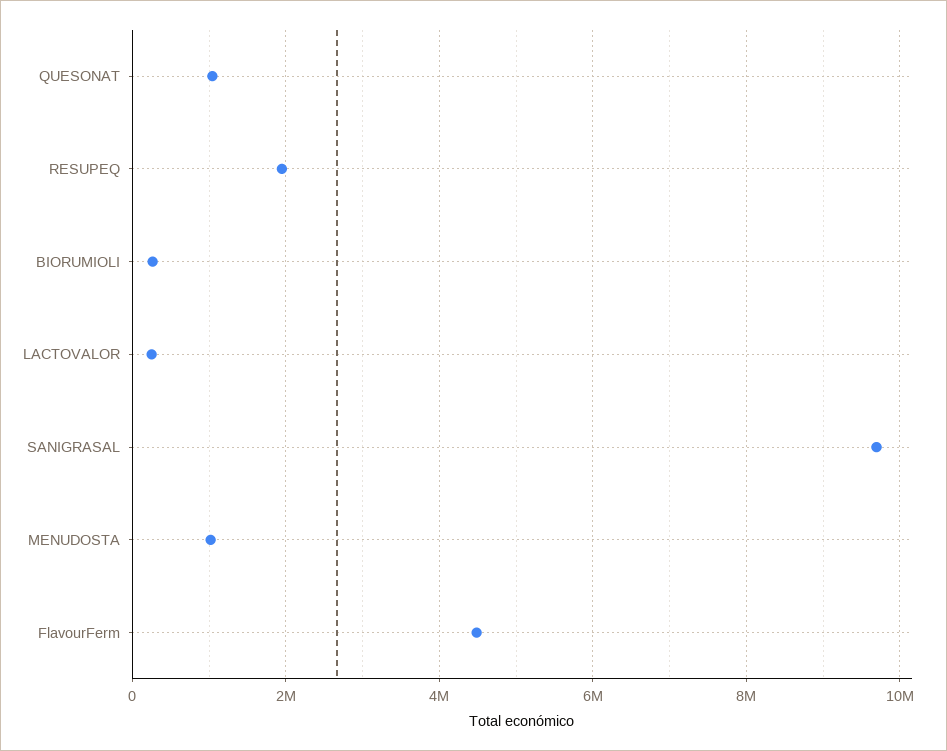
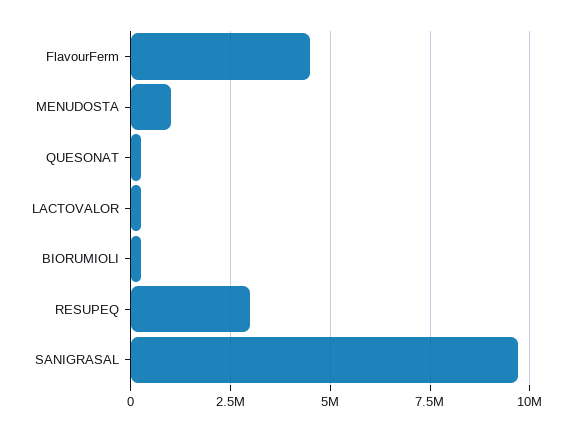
QUESONAT: 1000000 -> 250000
RESUPEQ: 2000000 -> 3000000

